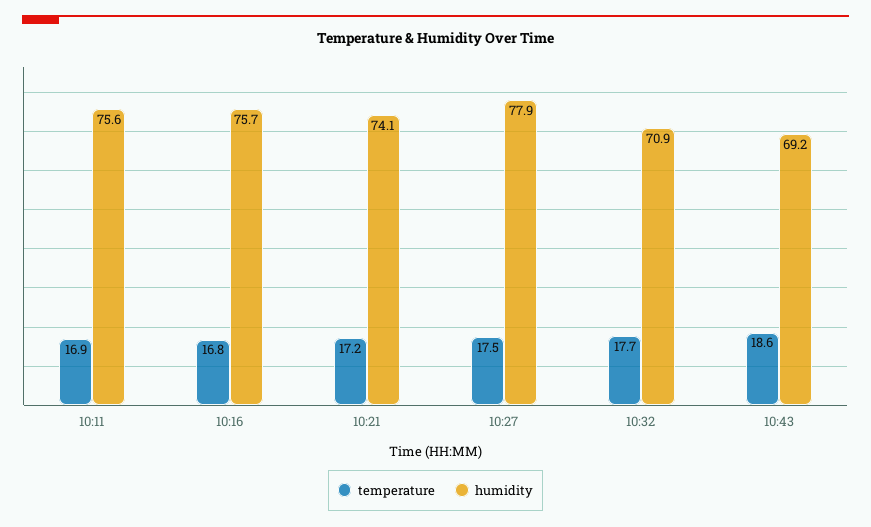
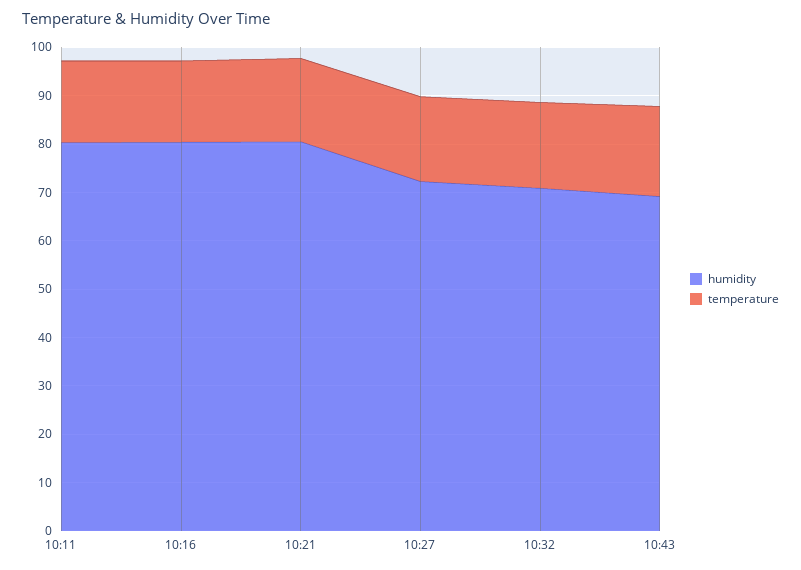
humidity, 10:11: 75.6 -> 80
humidity, 10:16: 75.7 -> 80
humidity, 10:21: 74.1 -> 80
humidity, 10:27: 77.9 -> 72

